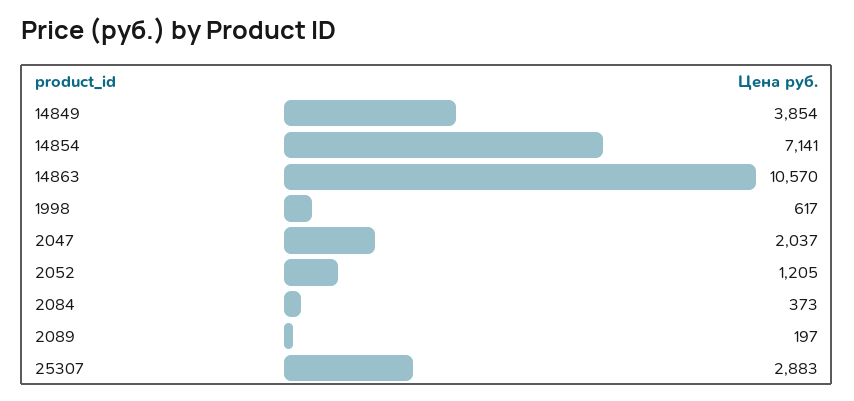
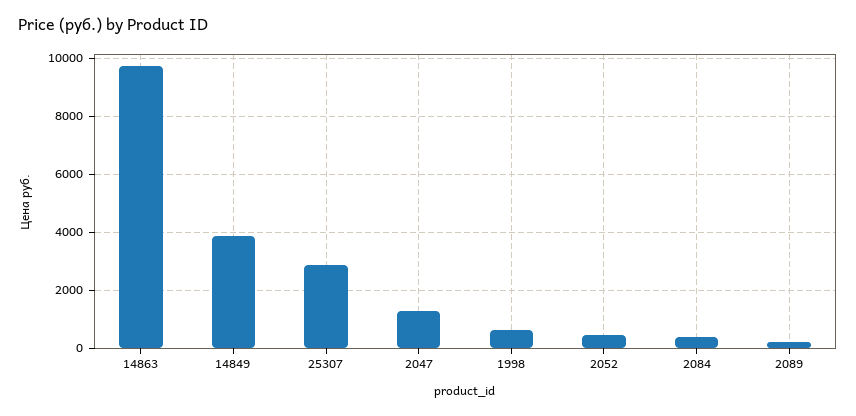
14854: 7141 -> none
14863: 10570 -> 9750
2047: 2037 -> 1250
2052: 1205 -> 500

